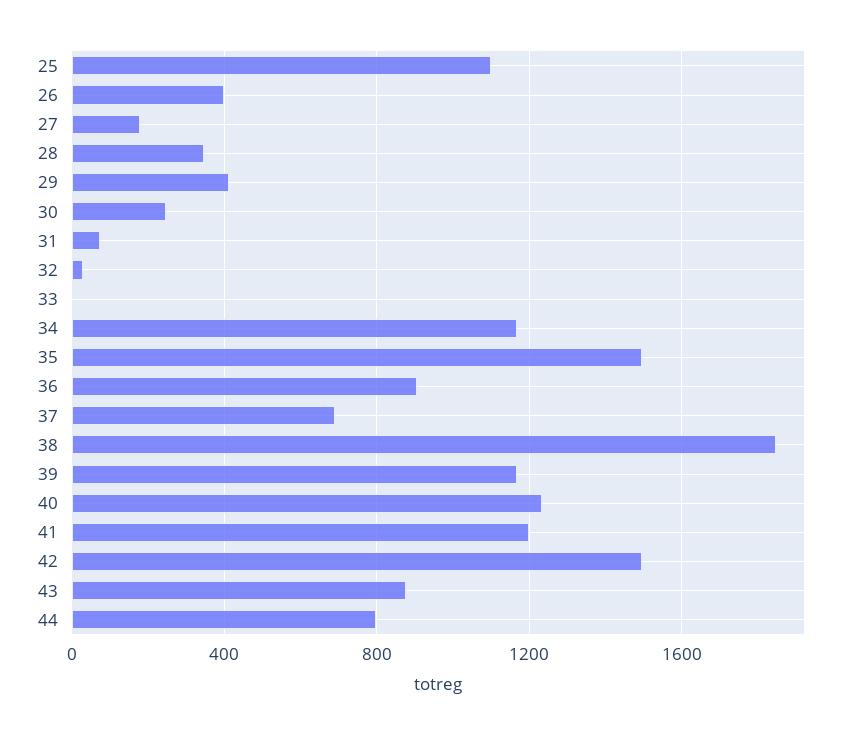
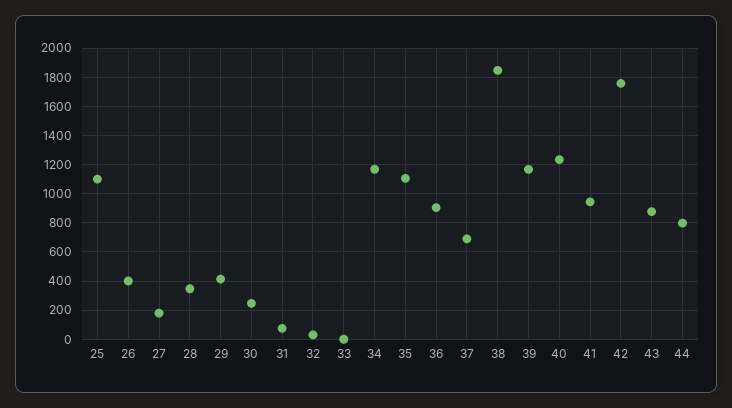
35: 1500 -> 1100
41: 1200 -> 950
42: 1500 -> 1750

